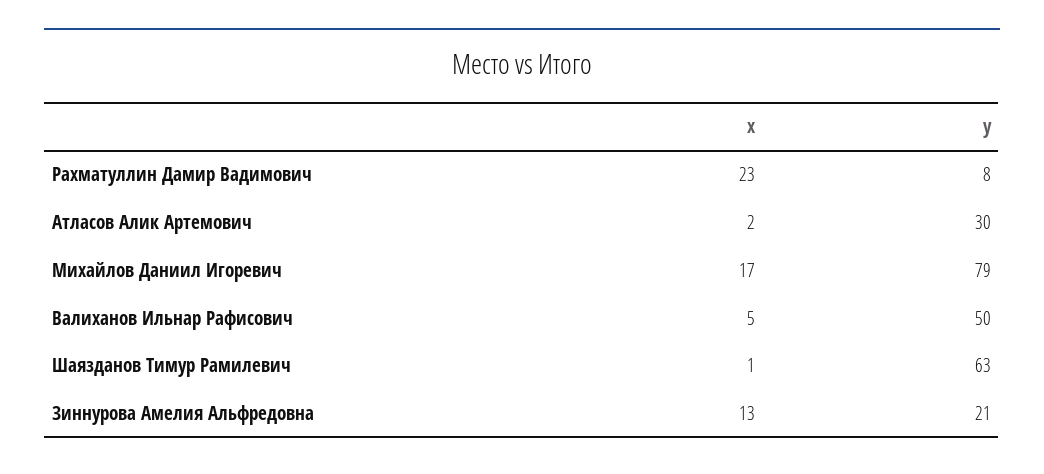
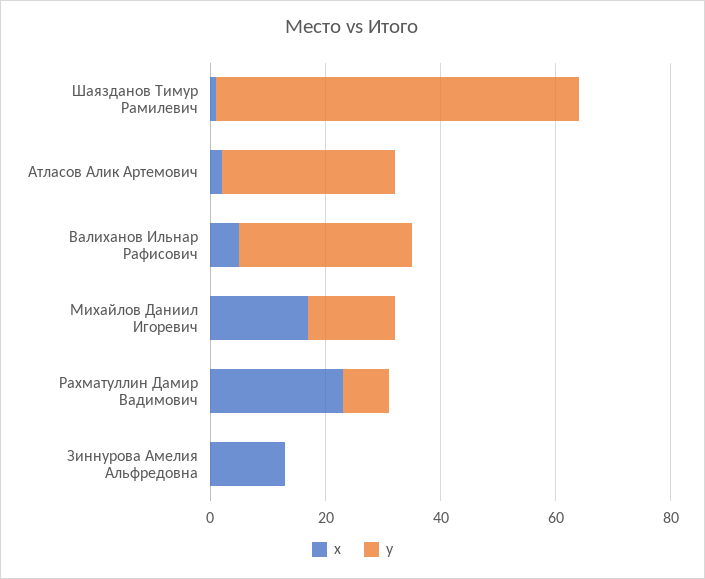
y, Михайлов Даниил Игоревич: 79 -> 15
y, Валиханов Ильнар Рафисович: 50 -> 30
y, Зиннурова Амелия Альфредовна: 21 -> 0

